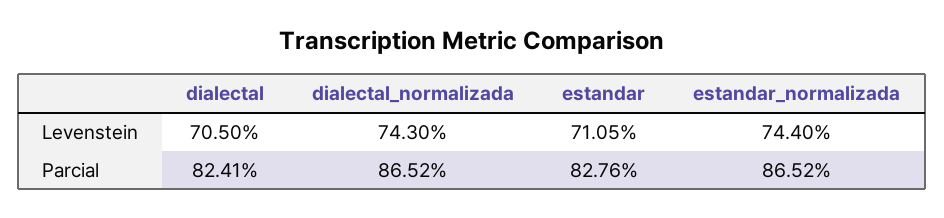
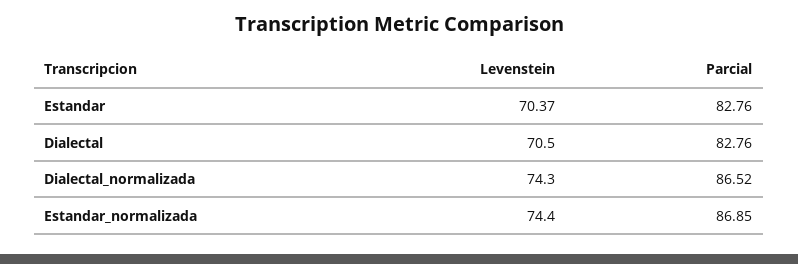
estandar, Levenstein: 71.05 -> 70.37
dialectal, Parcial: 82.41 -> 82.76
estandar_normalizada, Parcial: 86.52 -> 86.85

